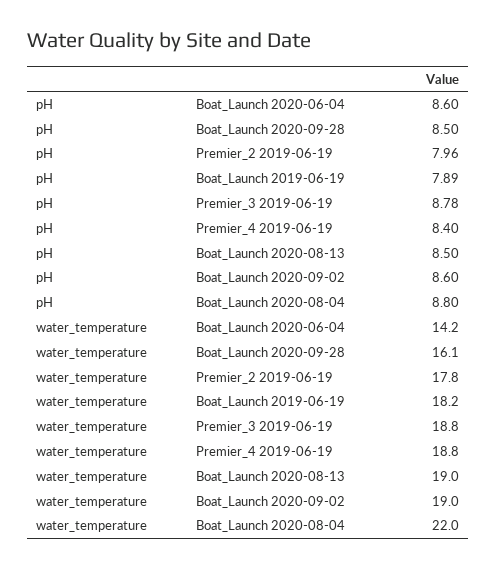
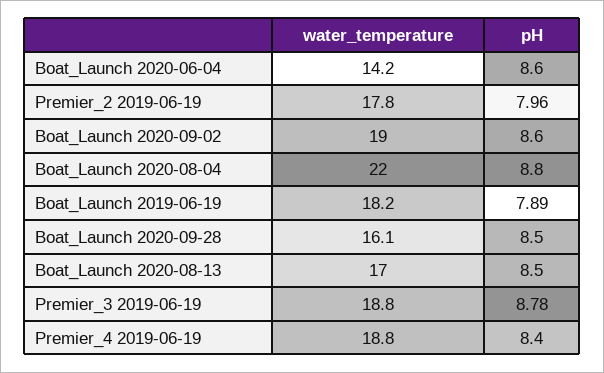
water_temperature, Boat_Launch 2020-08-13: 19 -> 17

